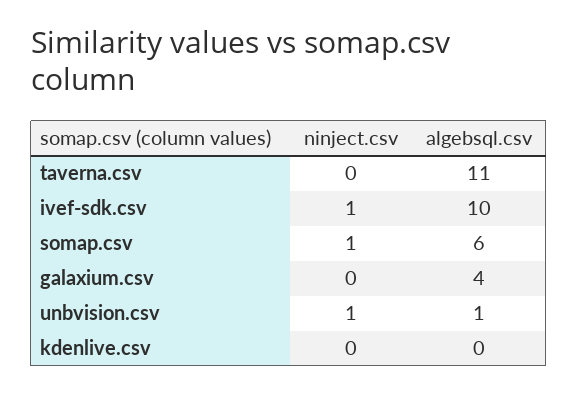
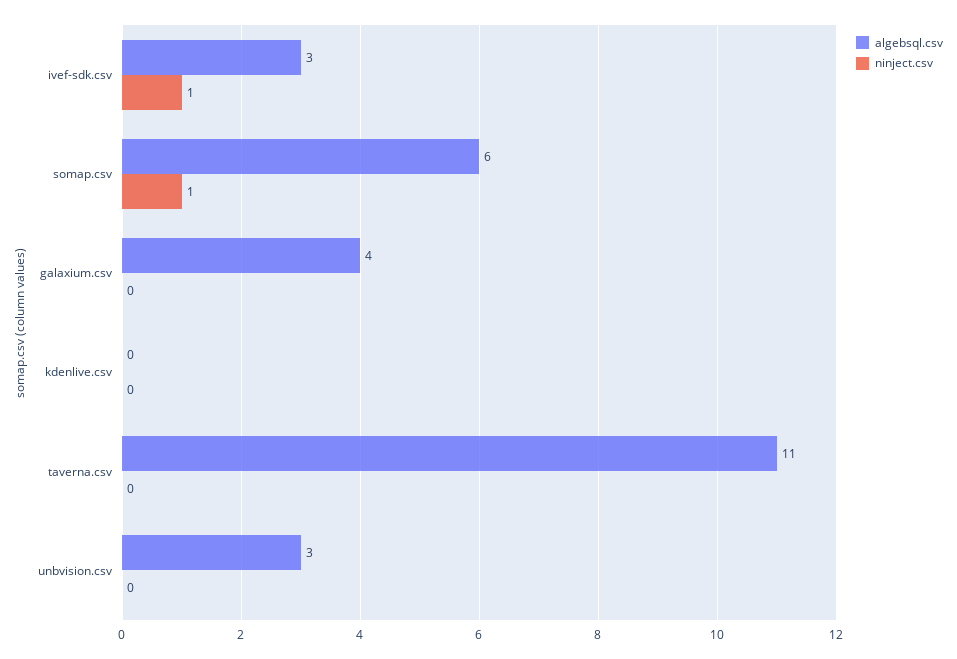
algebsql.csv, ivef-sdk.csv: 10 -> 3
ninject.csv, unbvision.csv: 1 -> 0
algebsql.csv, unbvision.csv: 1 -> 3

